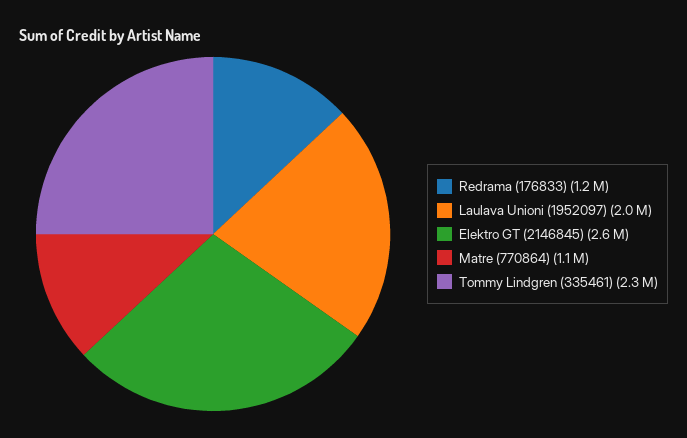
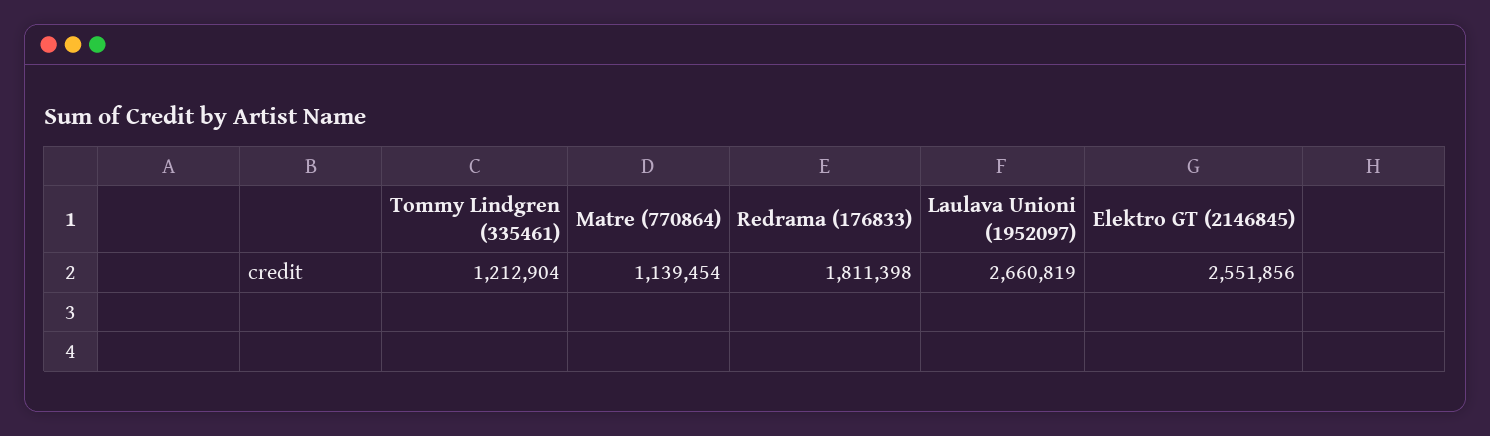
Redrama (176833): 1200000 -> 1811398
Laulava Unioni (1952097): 2000000 -> 2660819
Tommy Lindgren (335461): 2300000 -> 1212904

